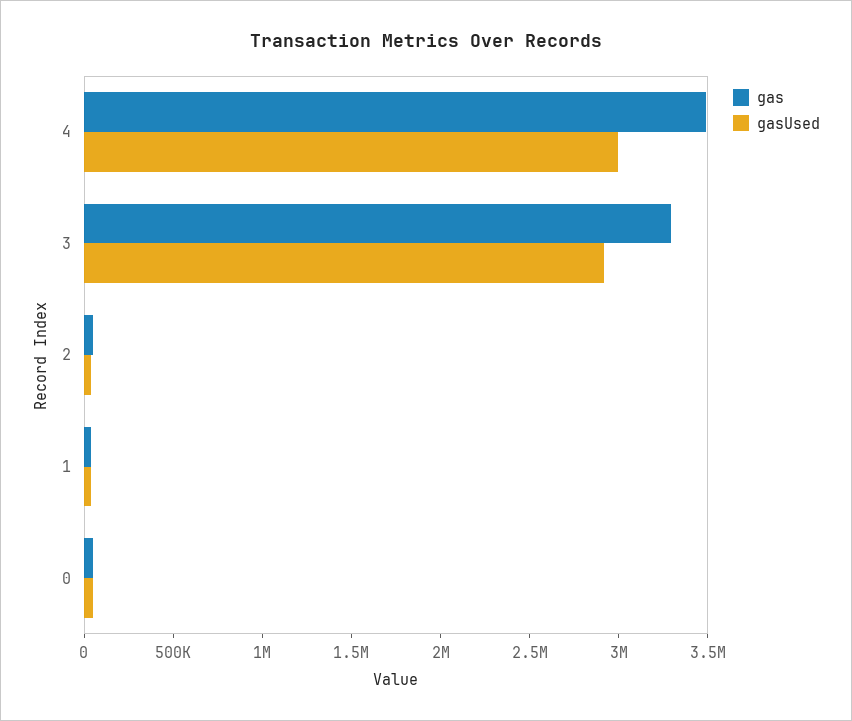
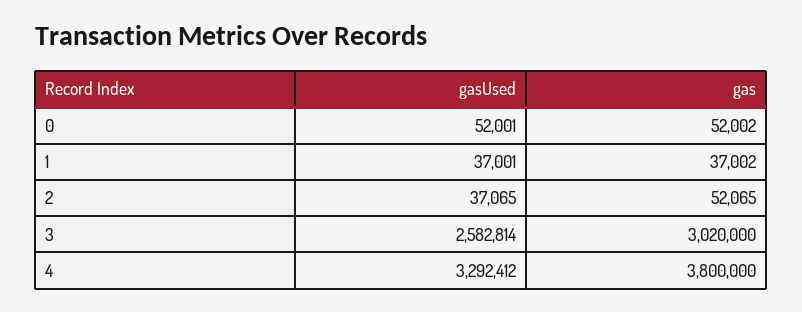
gas, 4: 3500000 -> 3800000
gasUsed, 4: 3000000 -> 3292412
gas, 3: 3300000 -> 3020000
gasUsed, 3: 2900000 -> 2582814

